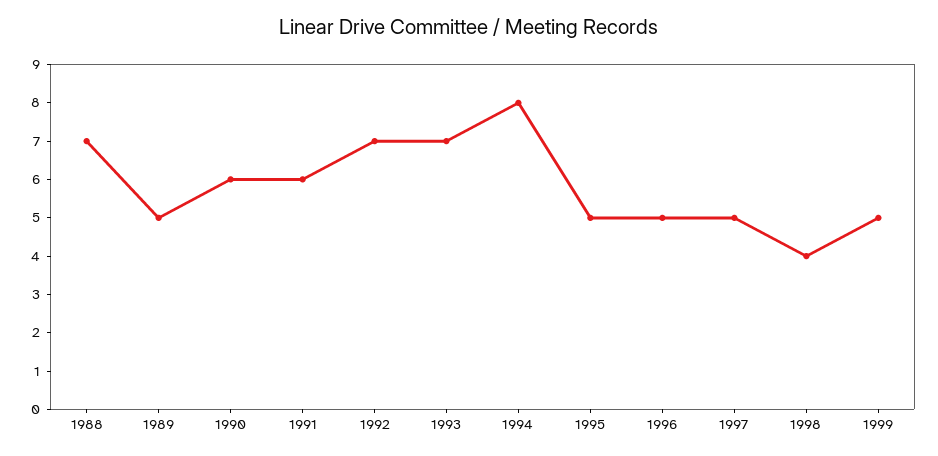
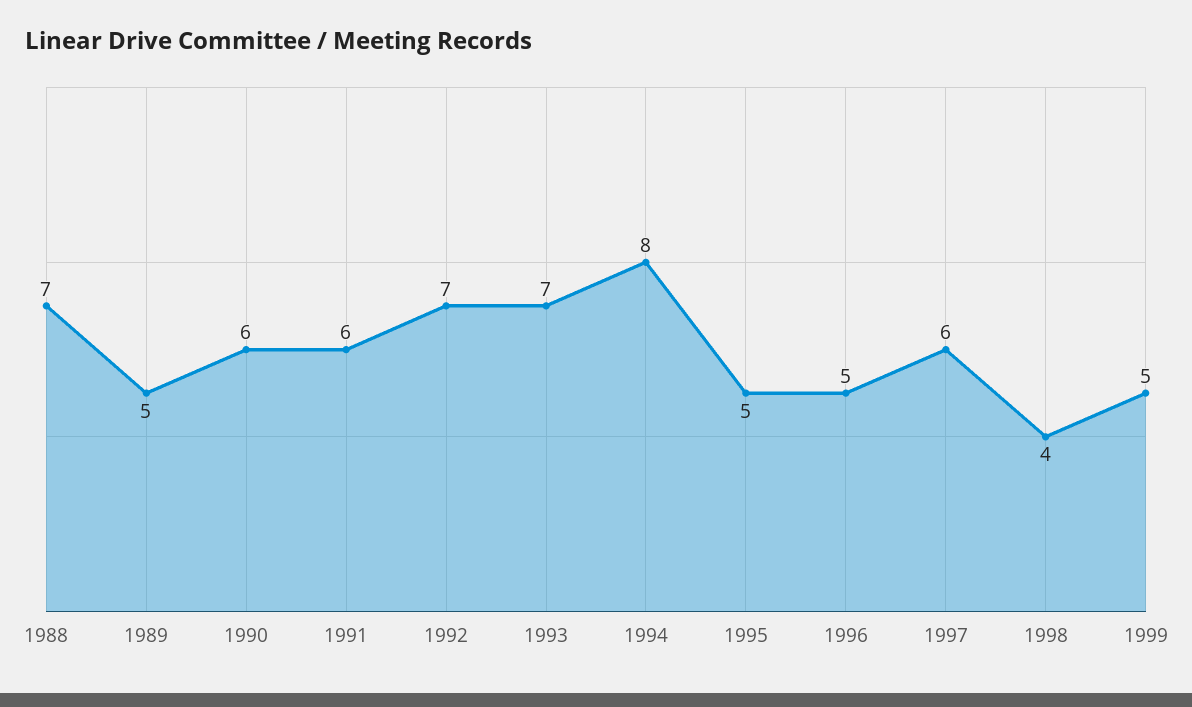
1997: 5 -> 6

